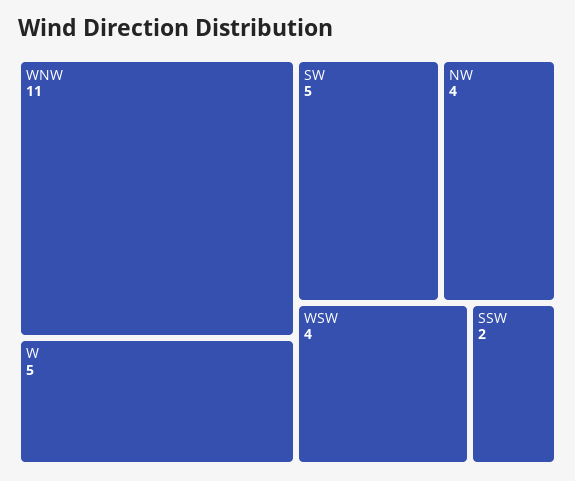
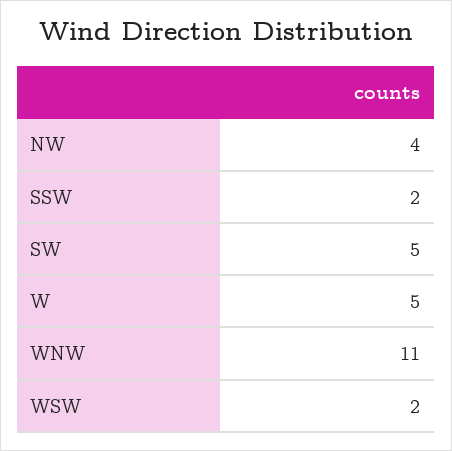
WSW: 4 -> 2

